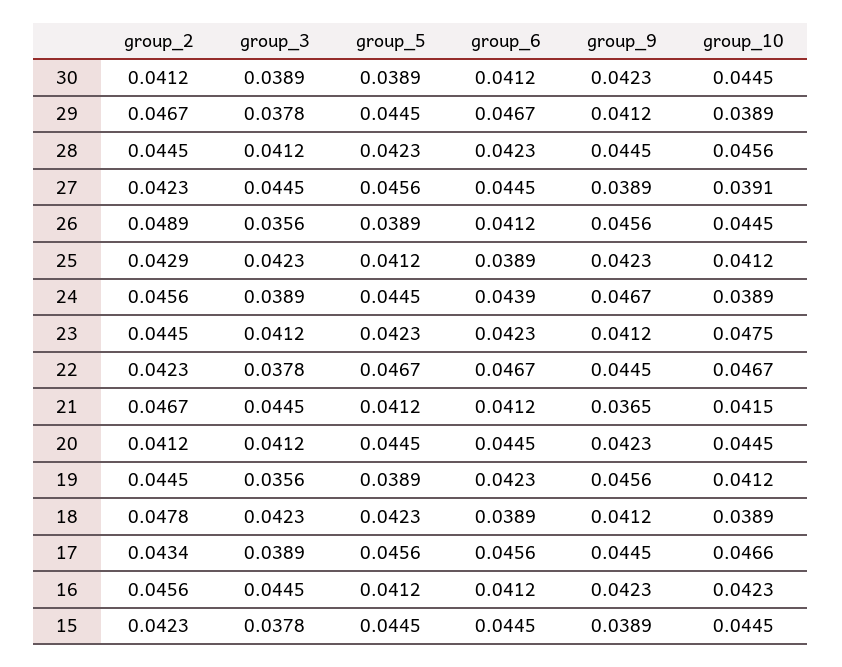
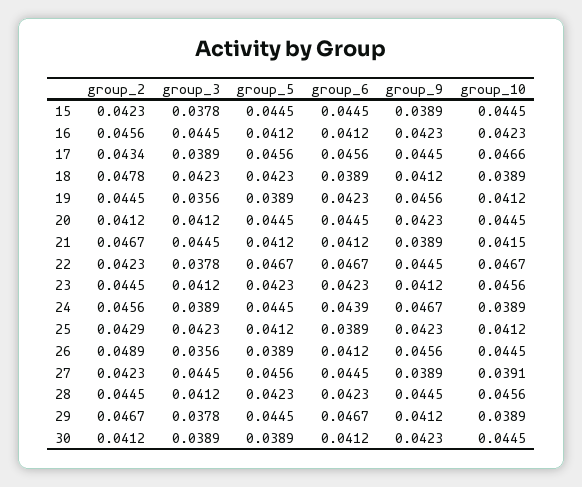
group_10, 23: 0.0475 -> 0.0456
group_9, 21: 0.0365 -> 0.0389

